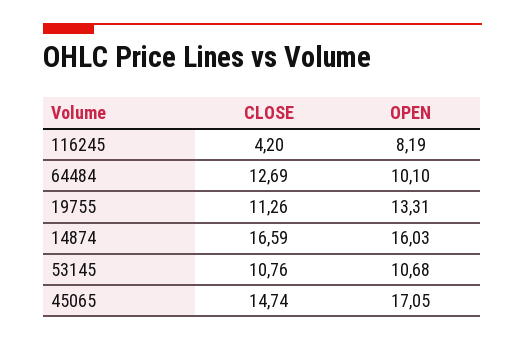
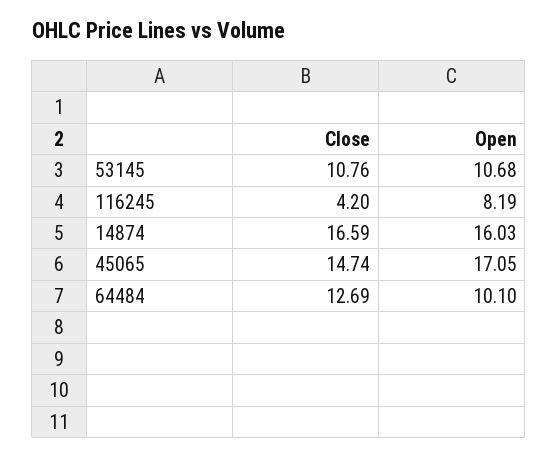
CLOSE, 19755: 11.26 -> none
OPEN, 19755: 13.31 -> none

